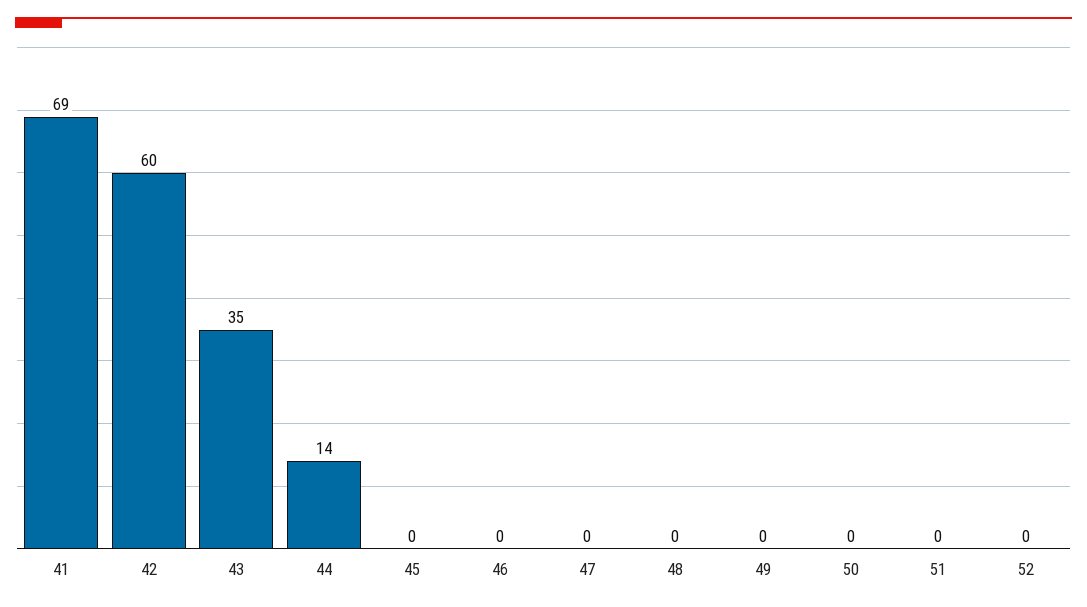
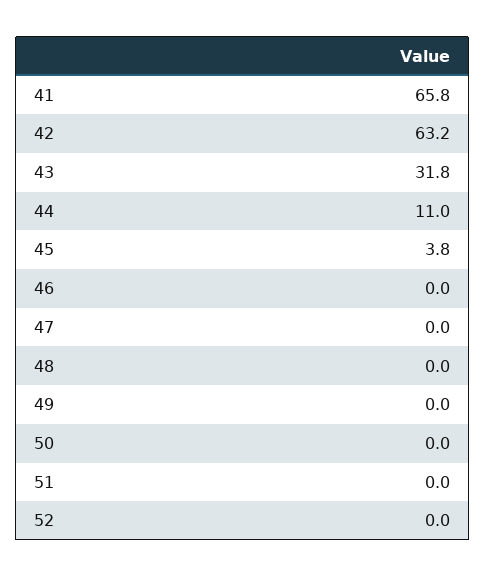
41: 69 -> 65.8
42: 60 -> 63.2
43: 35 -> 31.8
44: 14 -> 11
45: 0 -> 3.8

